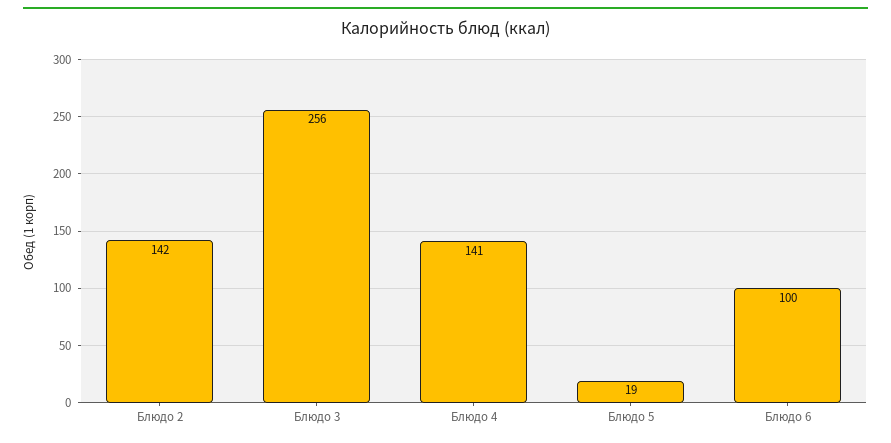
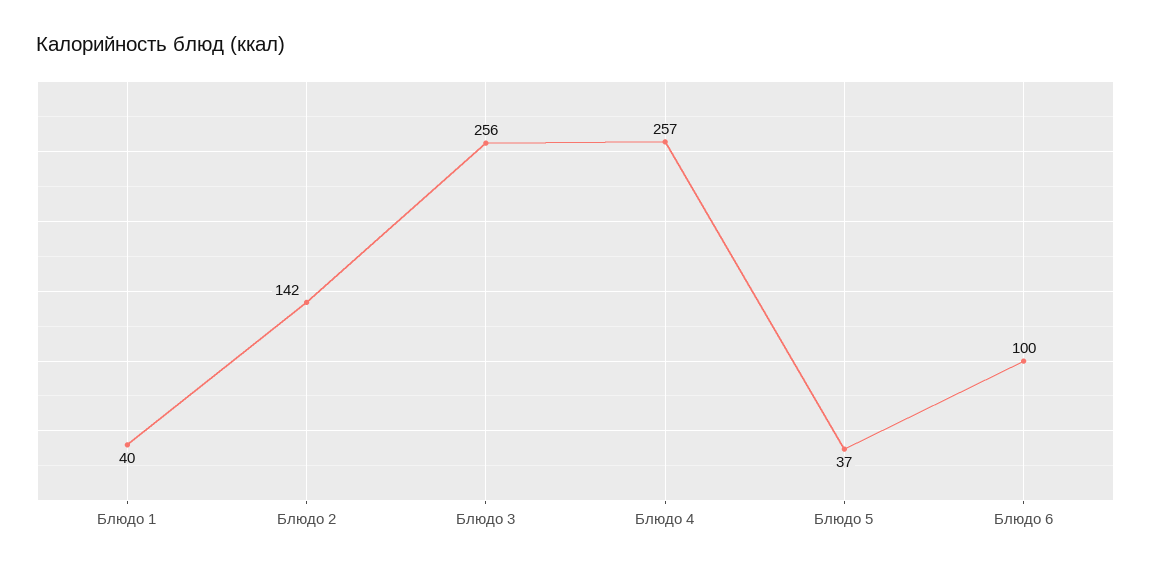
Блюдо 4: 141 -> 257
Блюдо 5: 19 -> 37
Блюдо 1: none -> 40

